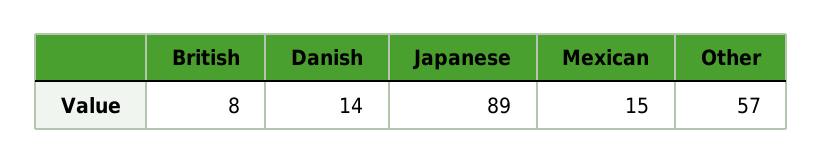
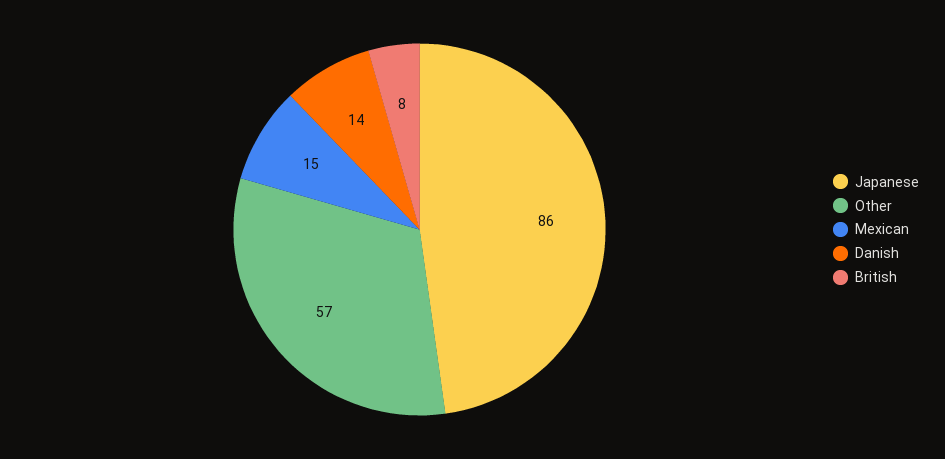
Japanese: 89 -> 86

